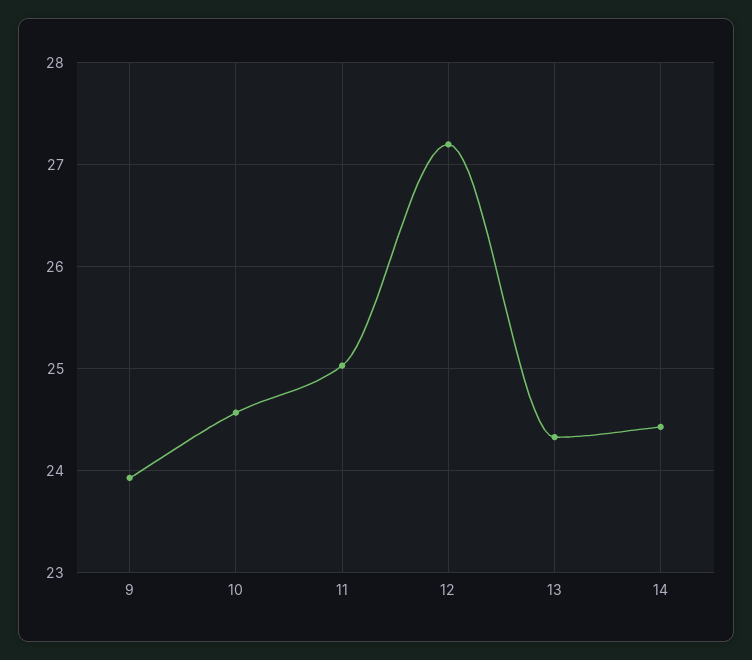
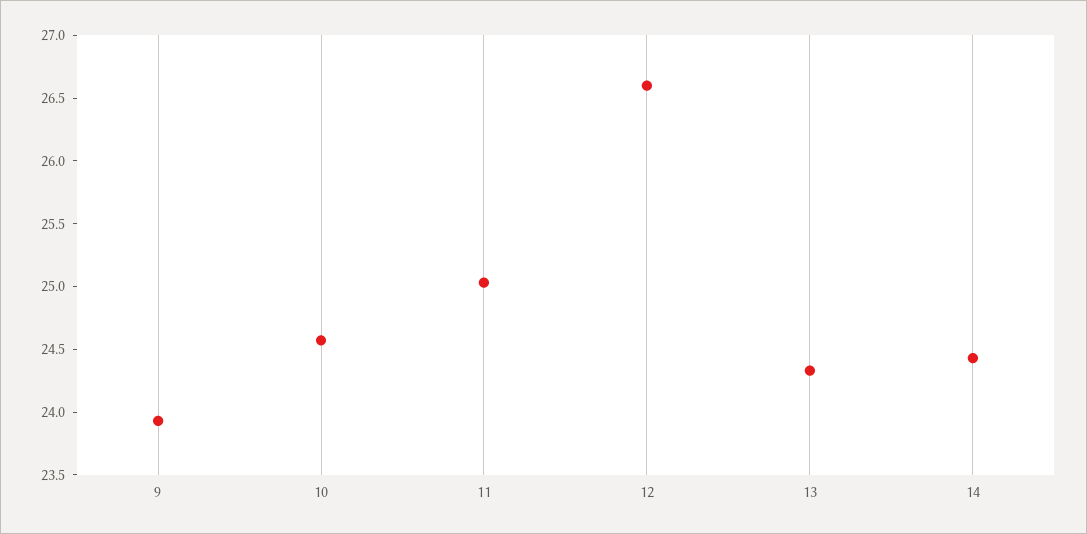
12: 27.2 -> 26.6

